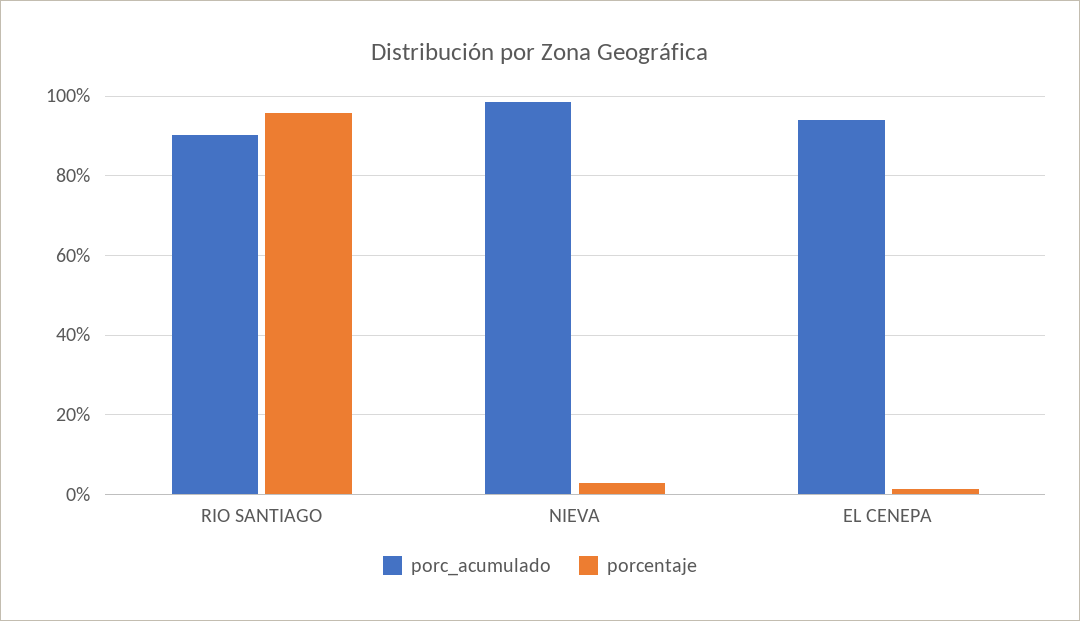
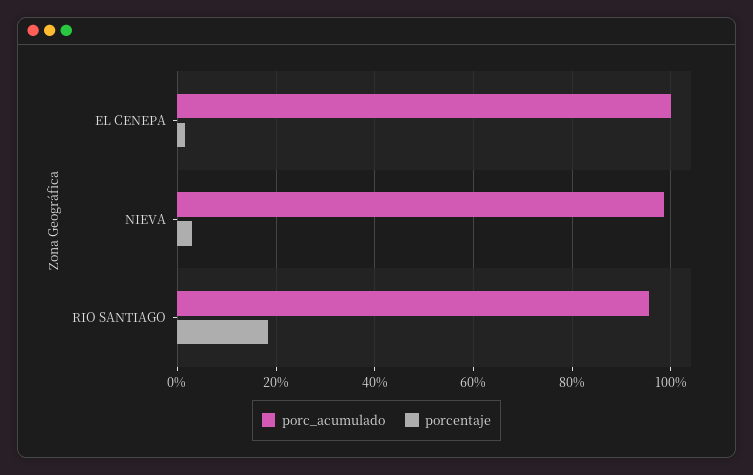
porc_acumulado, RIO SANTIAGO: 90 -> 96
porcentaje, RIO SANTIAGO: 96 -> 18
porc_acumulado, EL CENEPA: 94 -> 100

